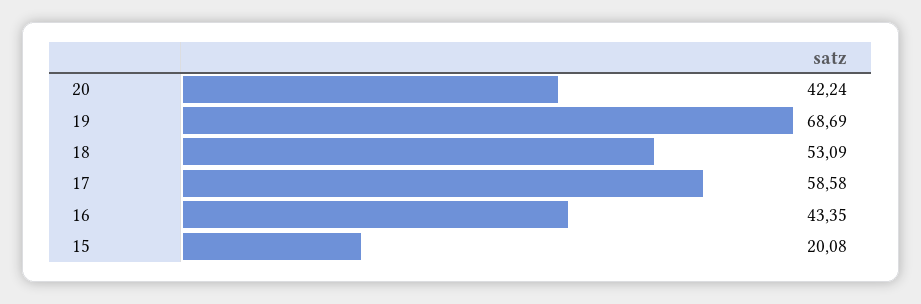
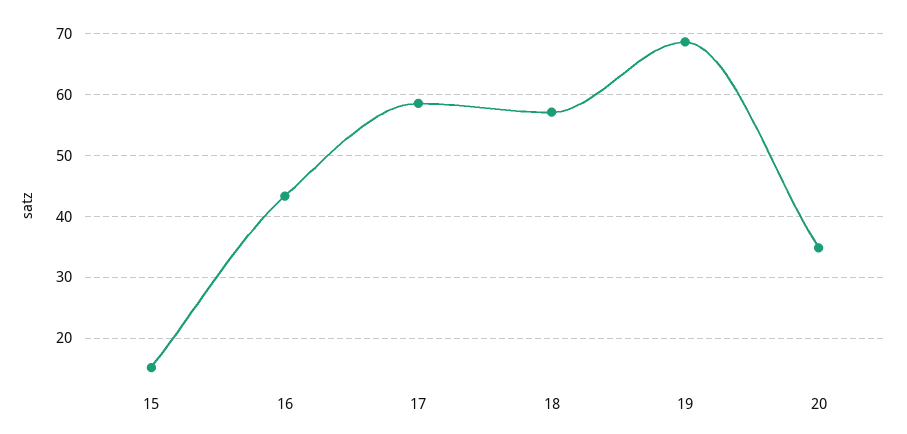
20: 42.24 -> 35
18: 53.09 -> 57
15: 20.08 -> 15

